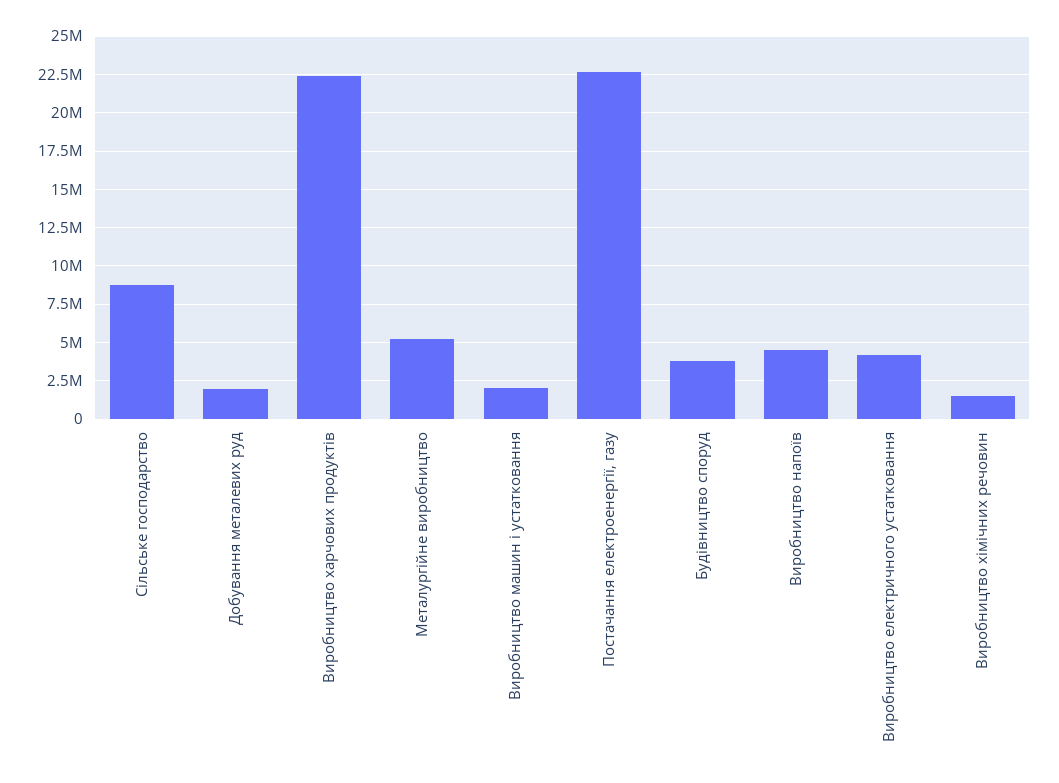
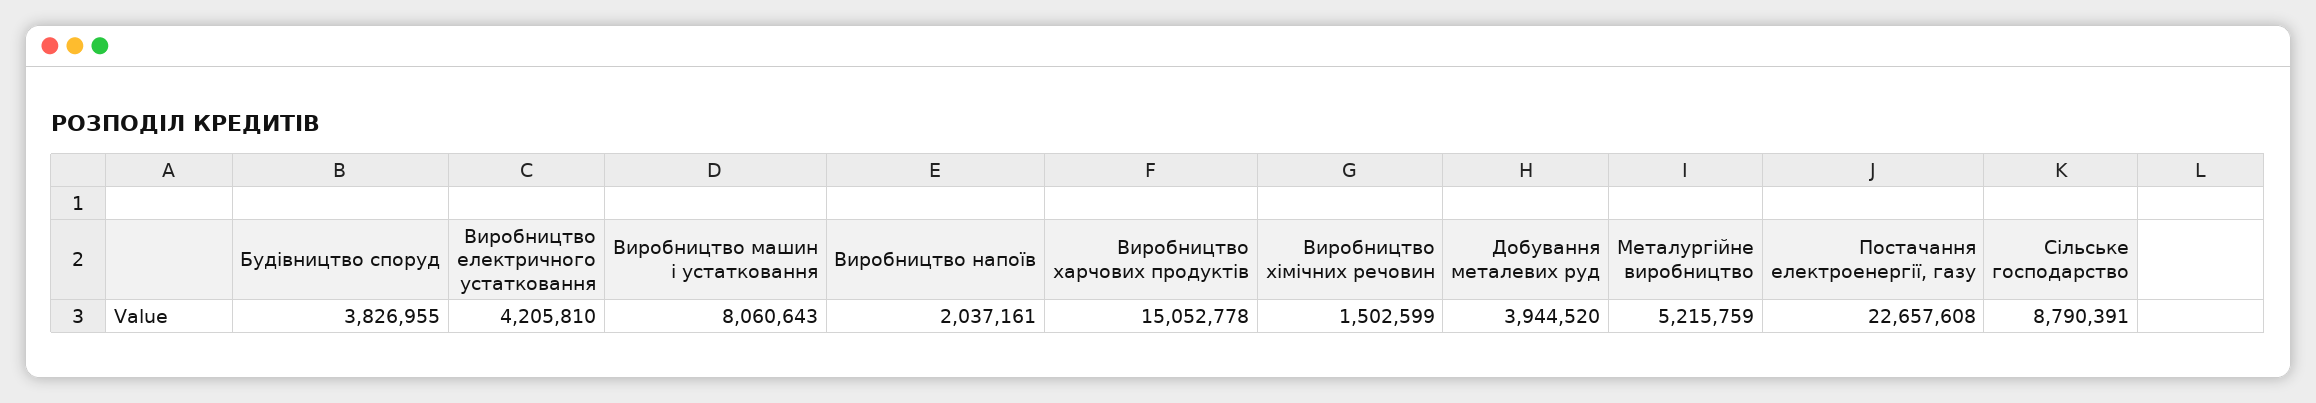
Добування металевих руд: 2000000 -> 3944520
Виробництво харчових продуктів: 22500000 -> 15052778
Виробництво машин і устатковання: 2000000 -> 8060643
Виробництво напоїв: 4500000 -> 2037161

